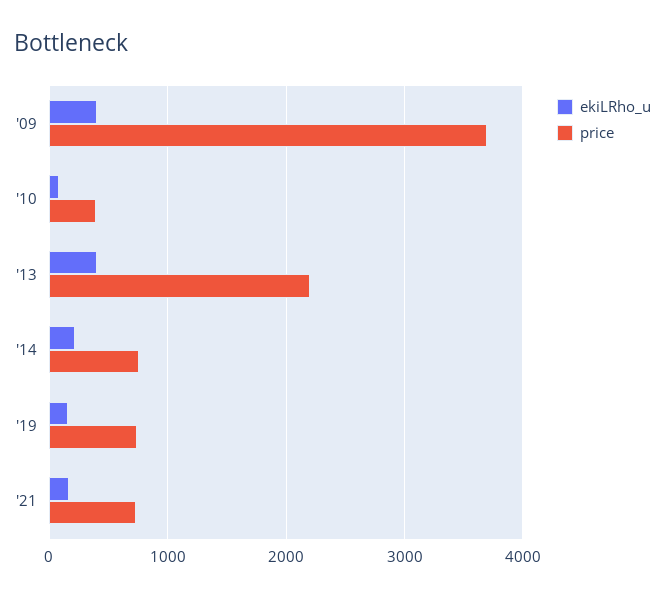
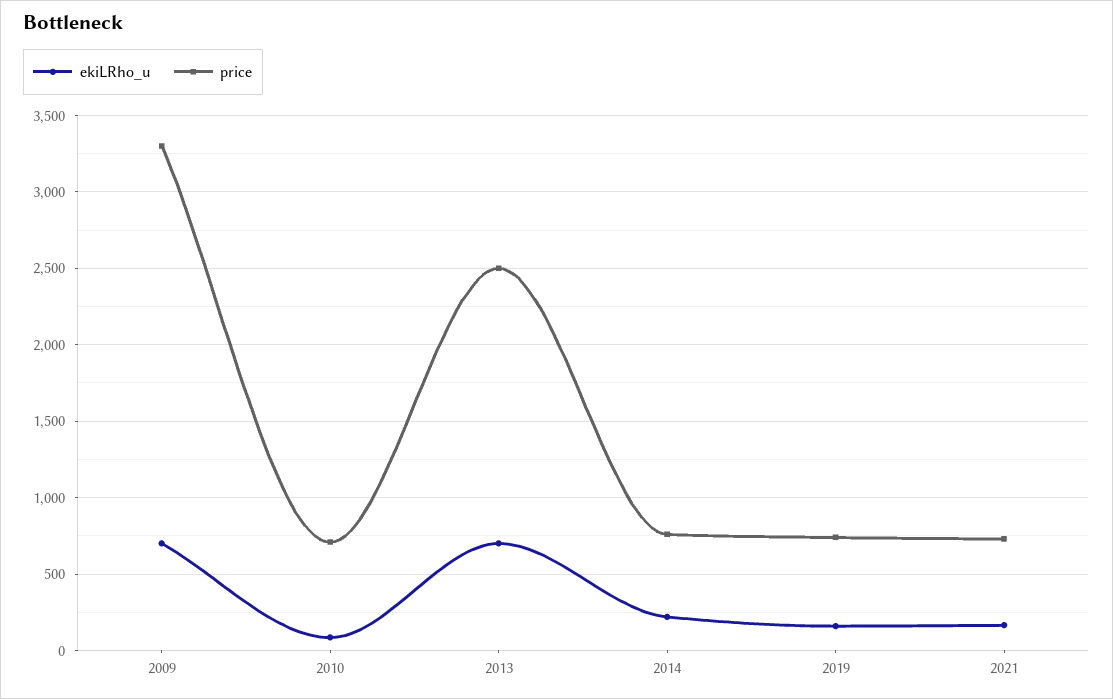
ekiLRho_u, '09: 400 -> 700
price, '09: 3700 -> 3300
price, '10: 400 -> 700
ekiLRho_u, '13: 400 -> 700
price, '13: 2200 -> 2500

